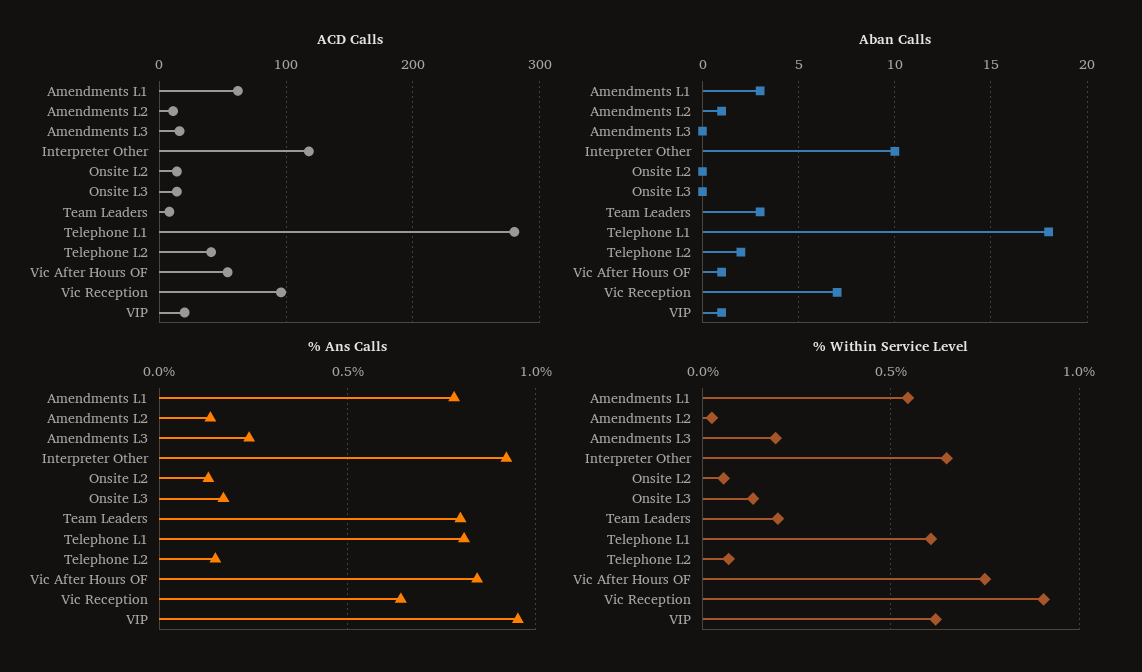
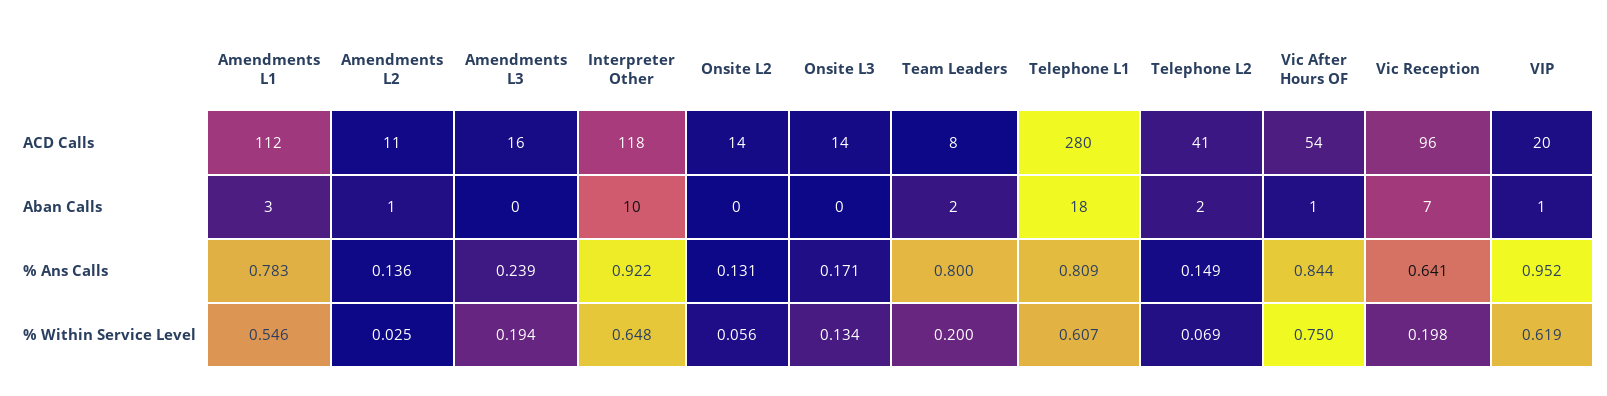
ACD Calls, Amendments L1: 60 -> 112
Aban Calls, Team Leaders: 3 -> 2
% Within Service Level, Vic Reception: 0.9 -> 0.198

